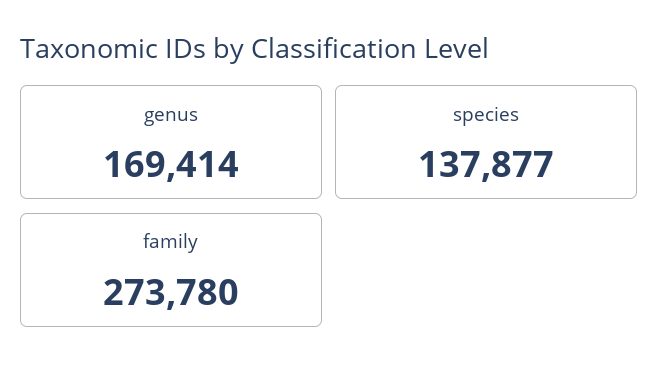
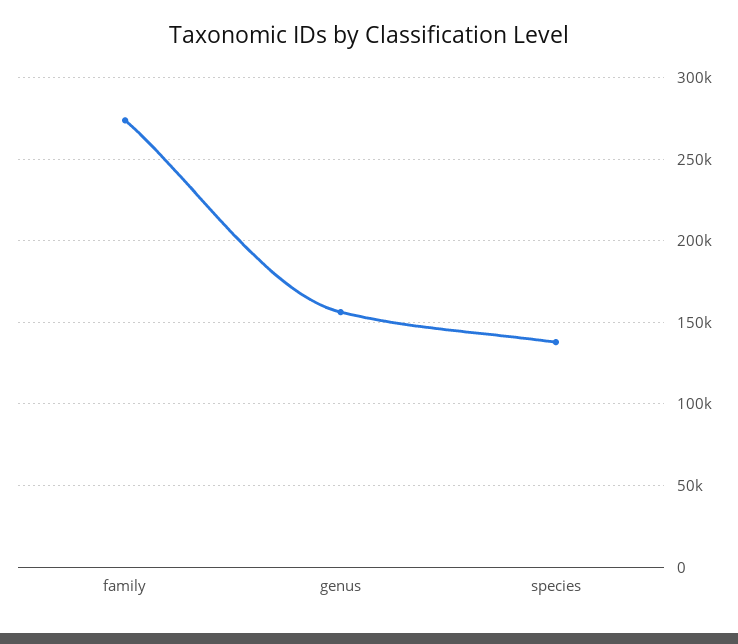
genus: 169414 -> 155000

